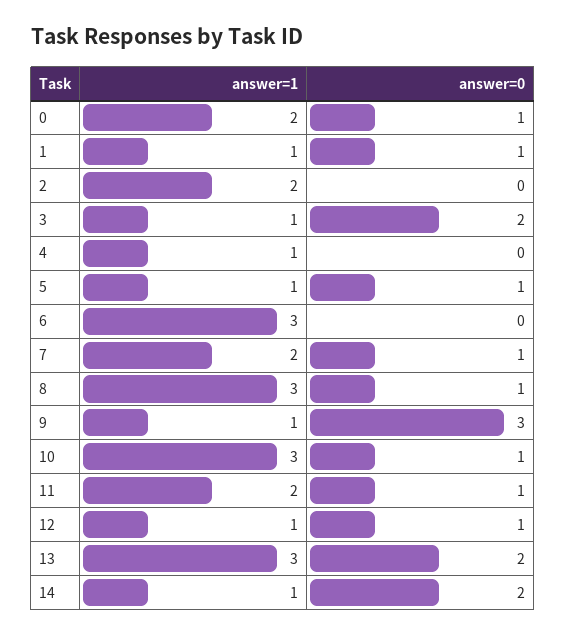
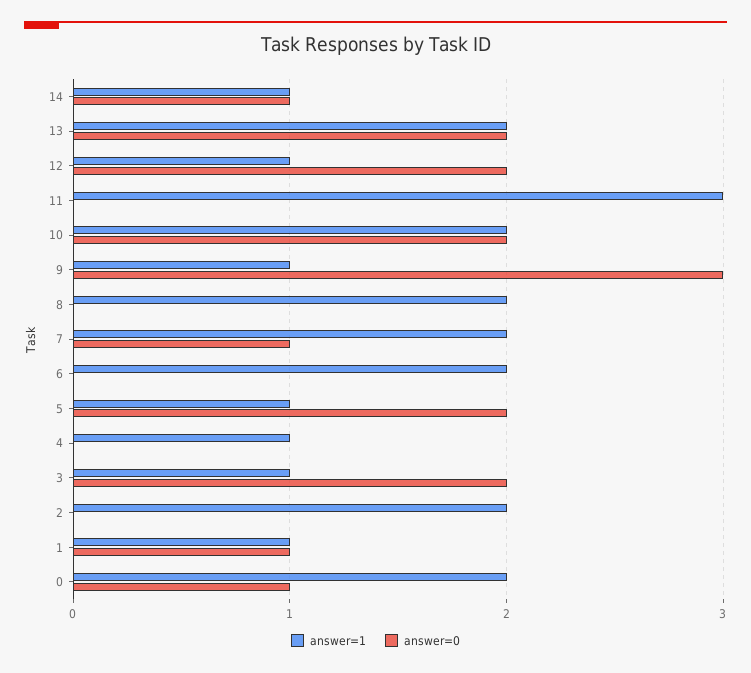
answer=0, 5: 1 -> 2
answer=1, 6: 3 -> 2
answer=1, 8: 3 -> 2
answer=0, 8: 1 -> 0
answer=1, 10: 3 -> 2
answer=0, 10: 1 -> 2
answer=1, 11: 2 -> 3
answer=0, 11: 1 -> 0
answer=0, 12: 1 -> 2
answer=1, 13: 3 -> 2
answer=0, 14: 2 -> 1

